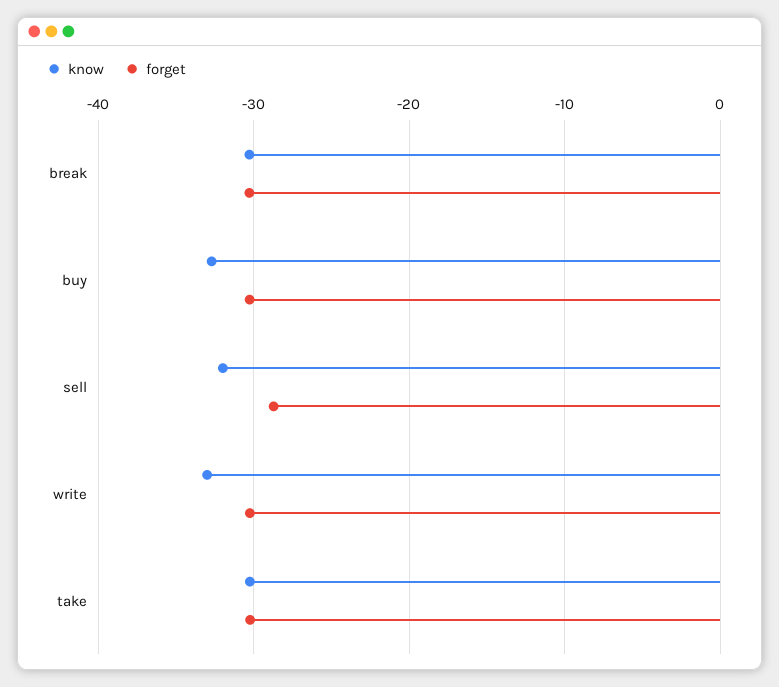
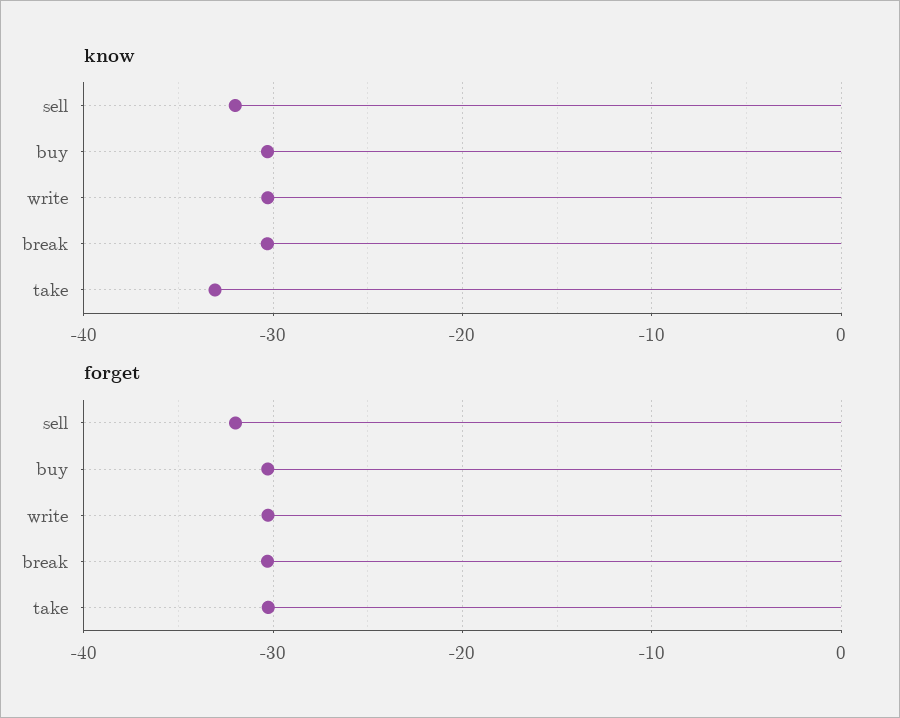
know, buy: -33 -> -30
forget, sell: -29 -> -32
know, write: -33 -> -30
know, take: -30 -> -33

